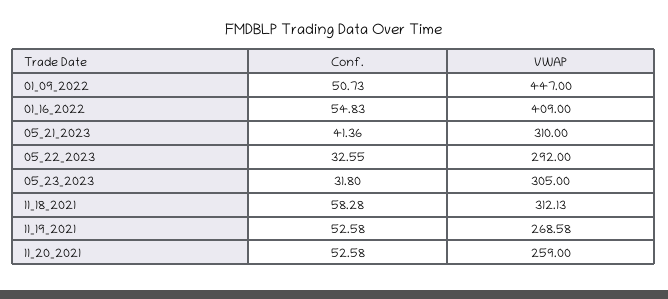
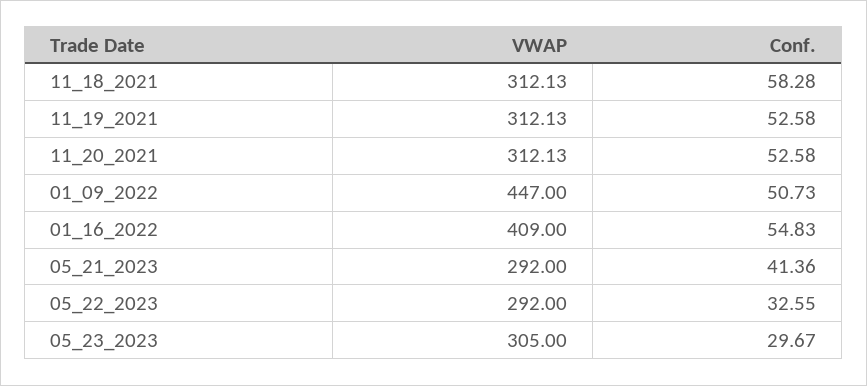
VWAP, 05_21_2023: 310 -> 292
Conf., 05_23_2023: 31.8 -> 29.67
VWAP, 11_19_2021: 268.58 -> 312.13
VWAP, 11_20_2021: 259 -> 312.13

